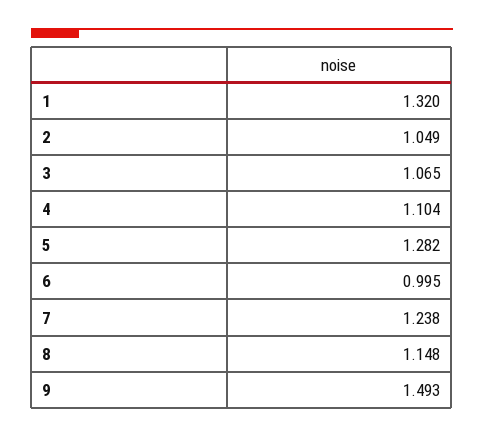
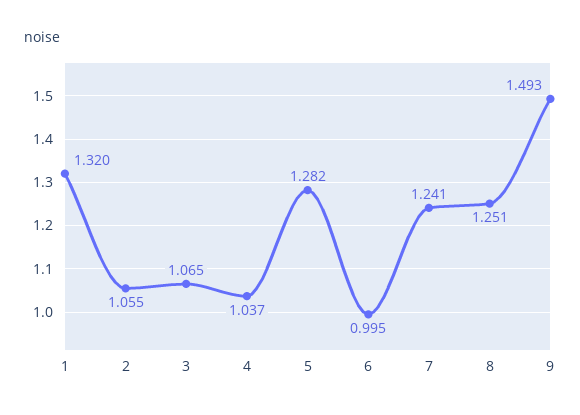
2: 1.049 -> 1.055
4: 1.104 -> 1.037
7: 1.238 -> 1.241
8: 1.148 -> 1.251

